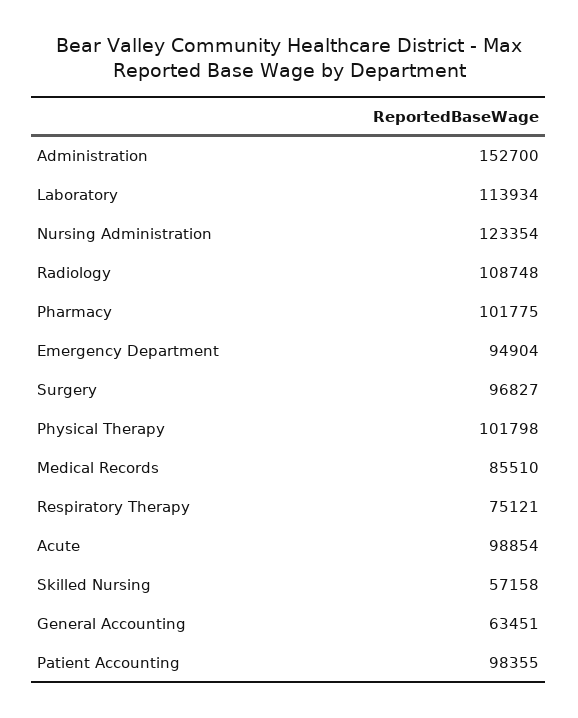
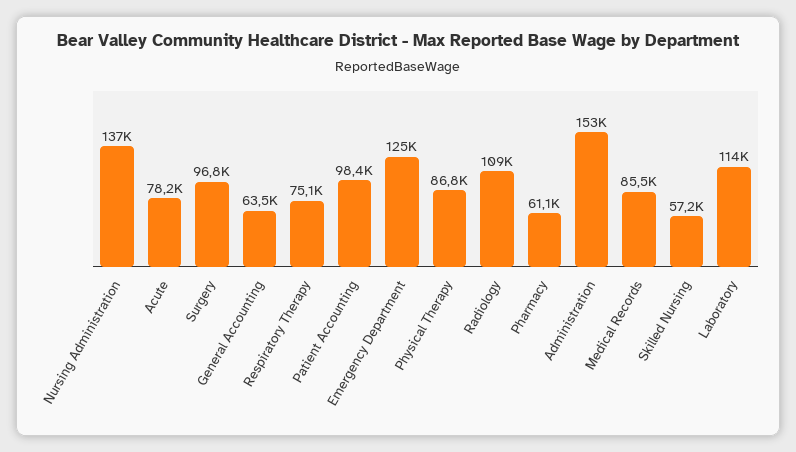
Nursing Administration: 123354 -> 137000
Pharmacy: 101775 -> 61100
Emergency Department: 94904 -> 125000
Physical Therapy: 101798 -> 86800
Acute: 98854 -> 78200

